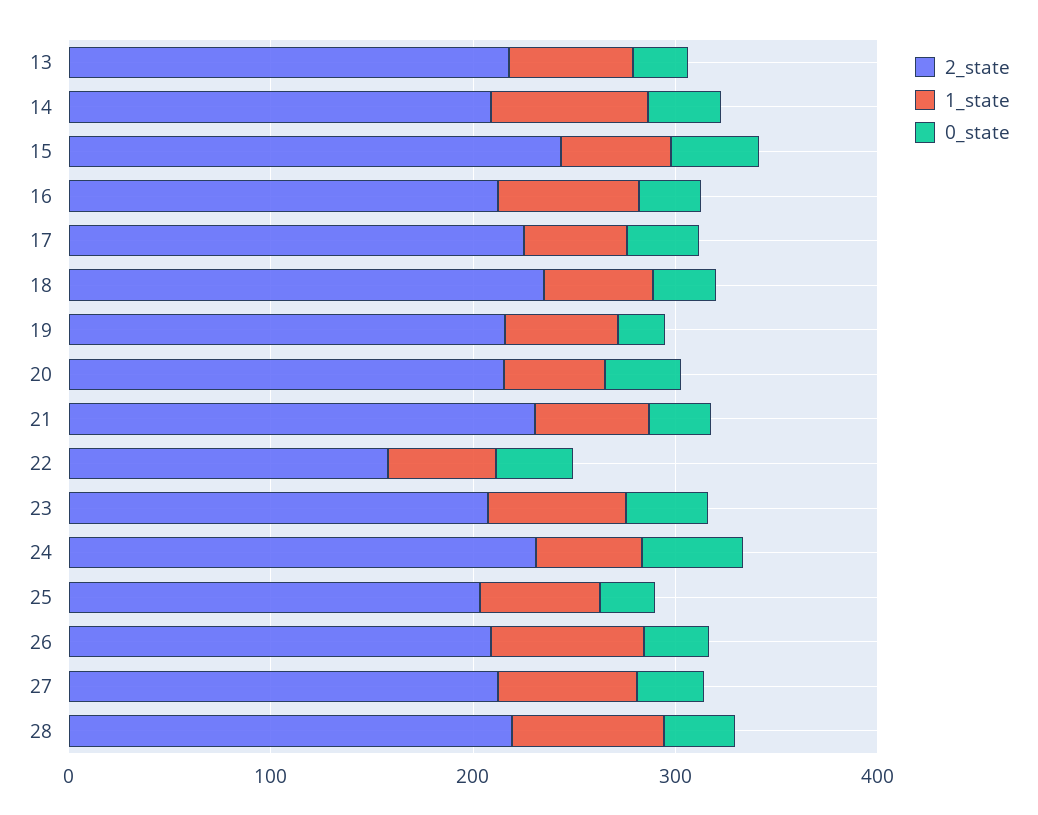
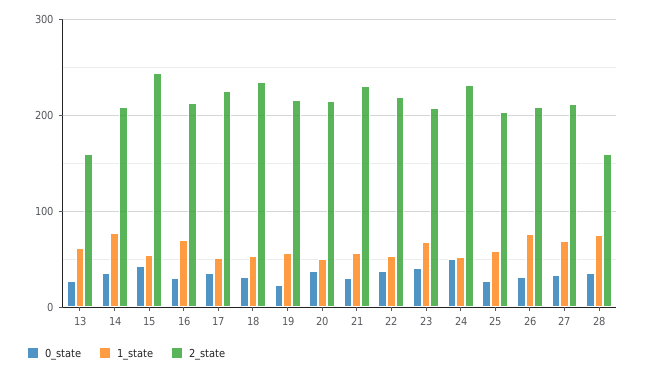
2_state, 13: 220 -> 160
2_state, 22: 160 -> 220
2_state, 28: 220 -> 160

